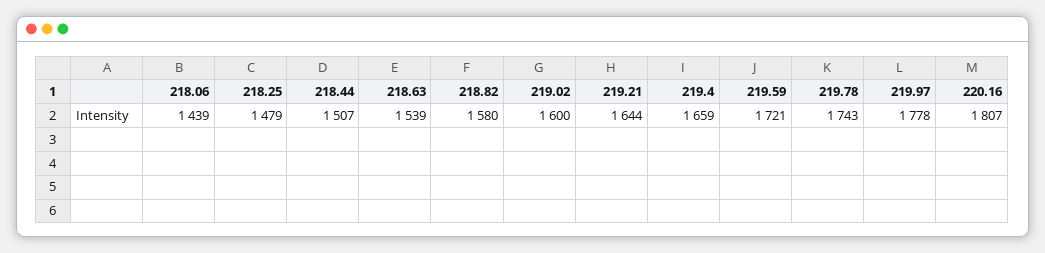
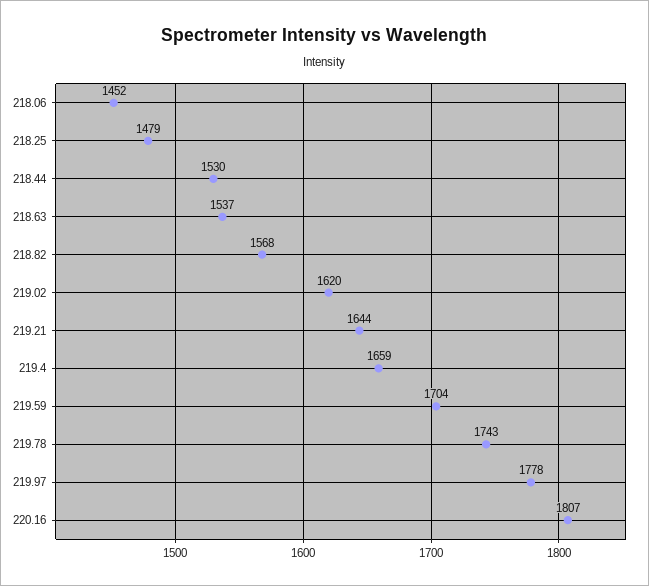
218.06: 1439 -> 1452
218.44: 1507 -> 1530
218.63: 1539 -> 1537
218.82: 1580 -> 1568
219.02: 1600 -> 1620
219.59: 1721 -> 1704

